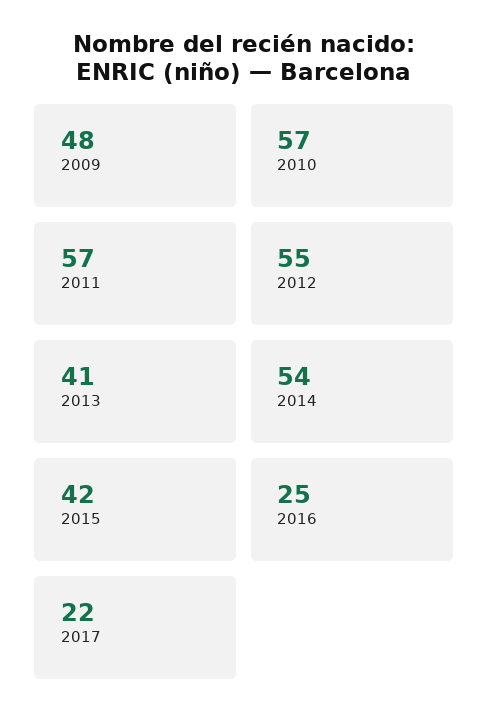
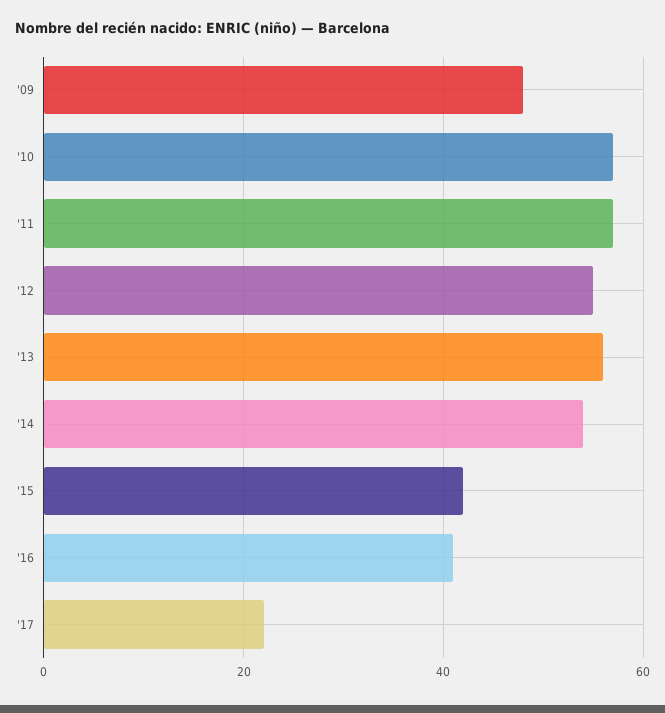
2013: 41 -> 55
2016: 25 -> 40

